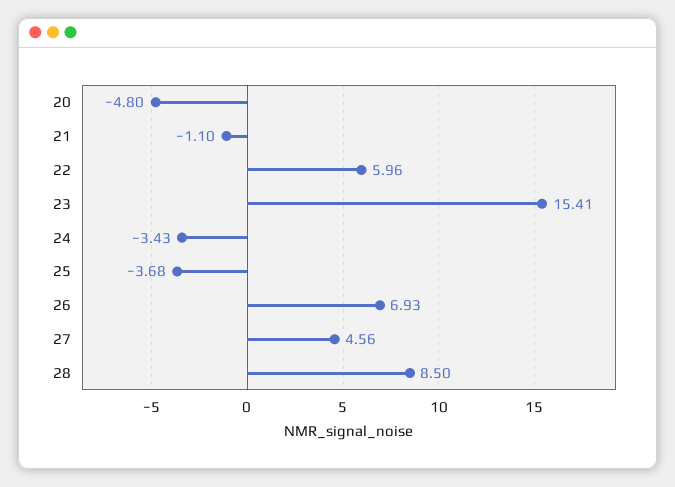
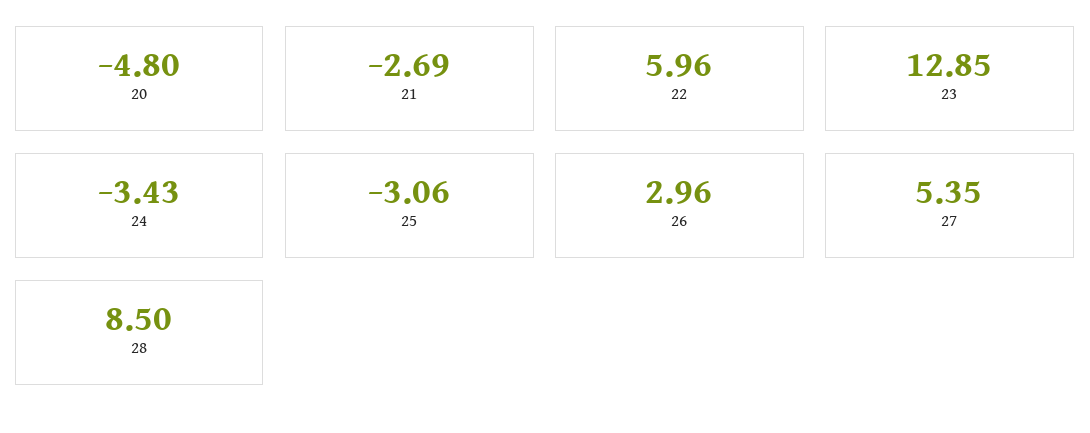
21: -1.1 -> -2.69
23: 15.41 -> 12.85
25: -3.68 -> -3.06
26: 6.93 -> 2.96
27: 4.56 -> 5.35

